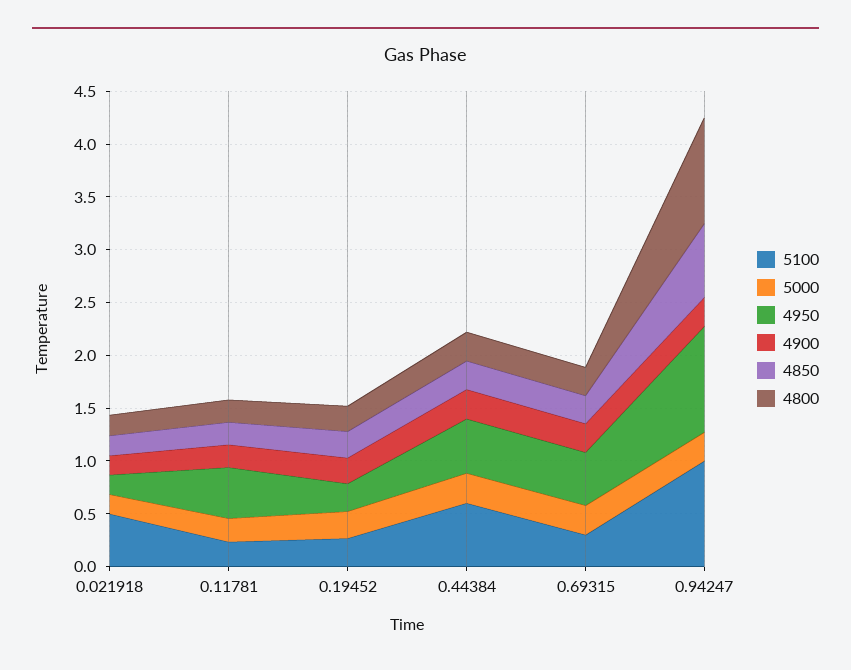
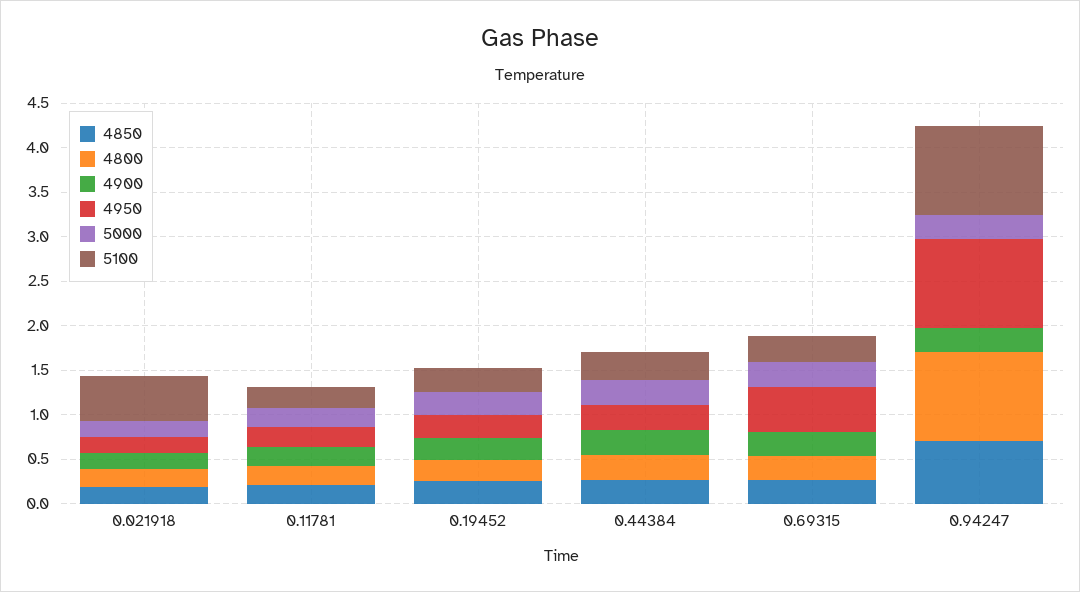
4950, 0.11781: 0.5 -> 0.2
5100, 0.44384: 0.6 -> 0.3
4950, 0.44384: 0.5 -> 0.3

